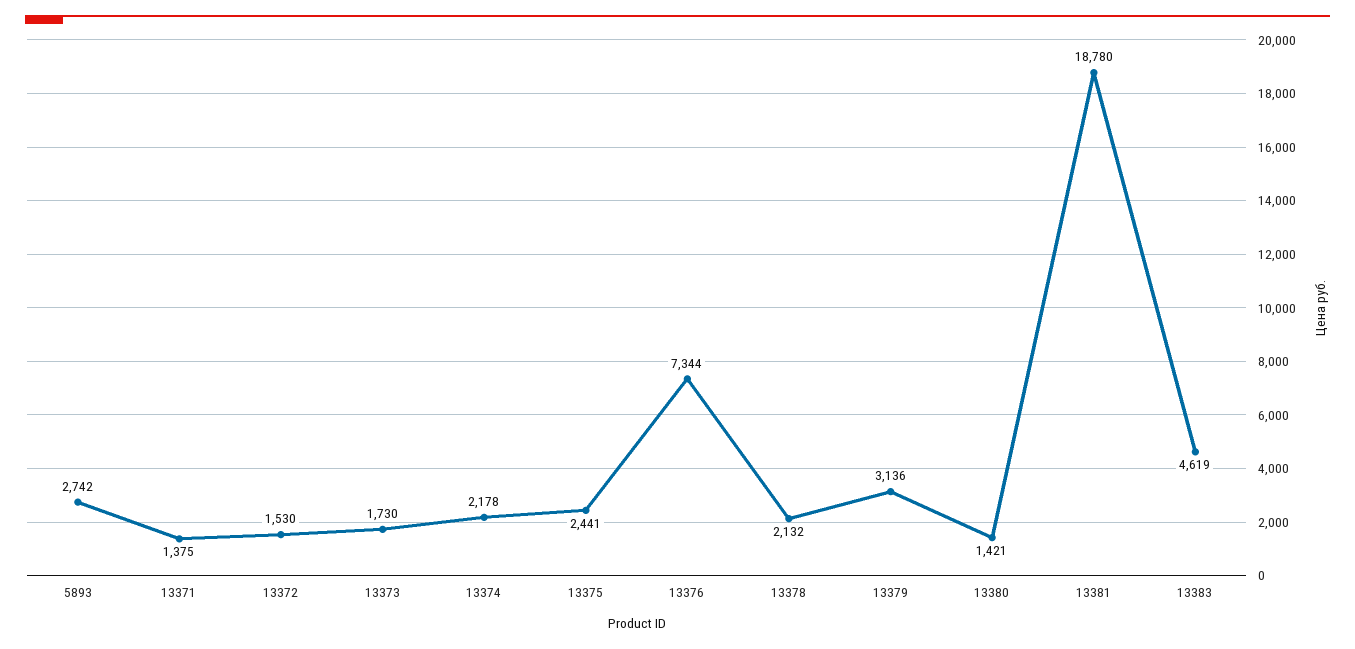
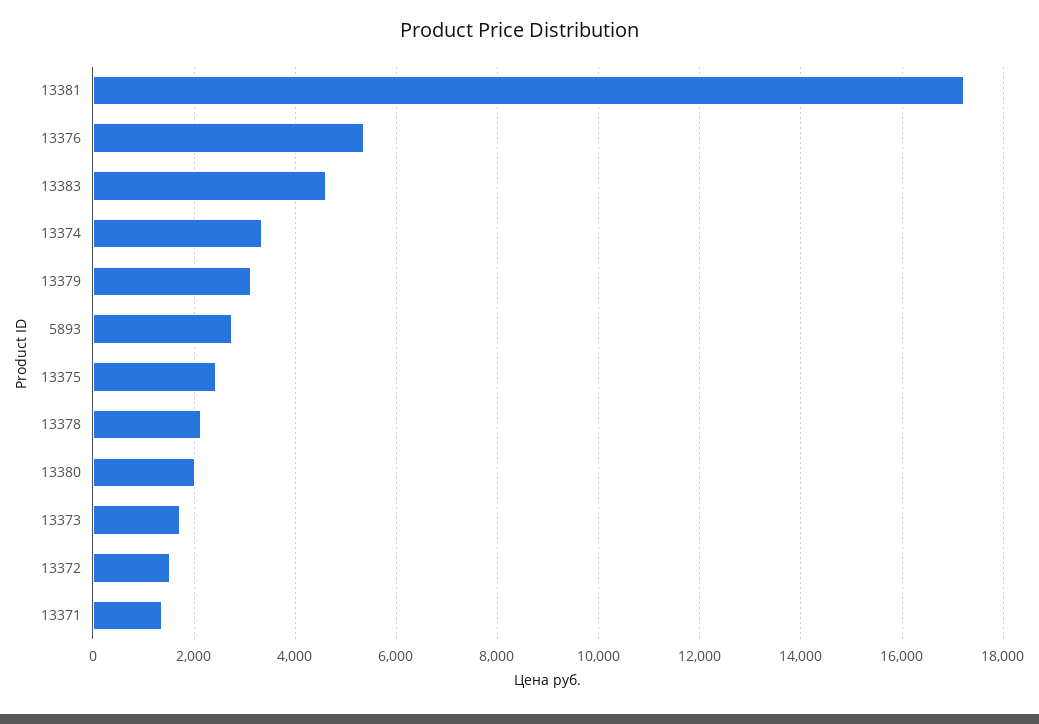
13374: 2178 -> 3400
13376: 7344 -> 5400
13380: 1421 -> 2000
13381: 18780 -> 17200

